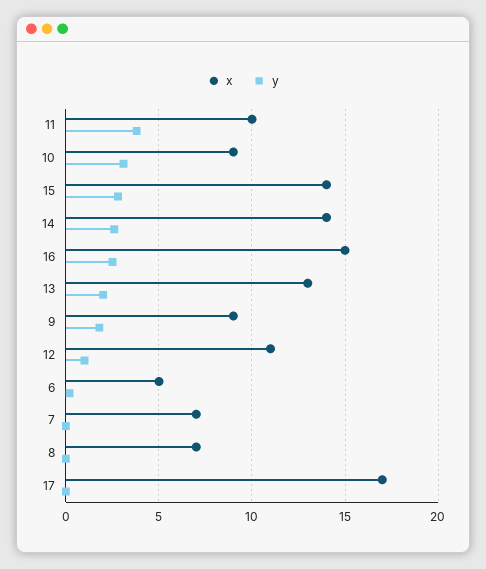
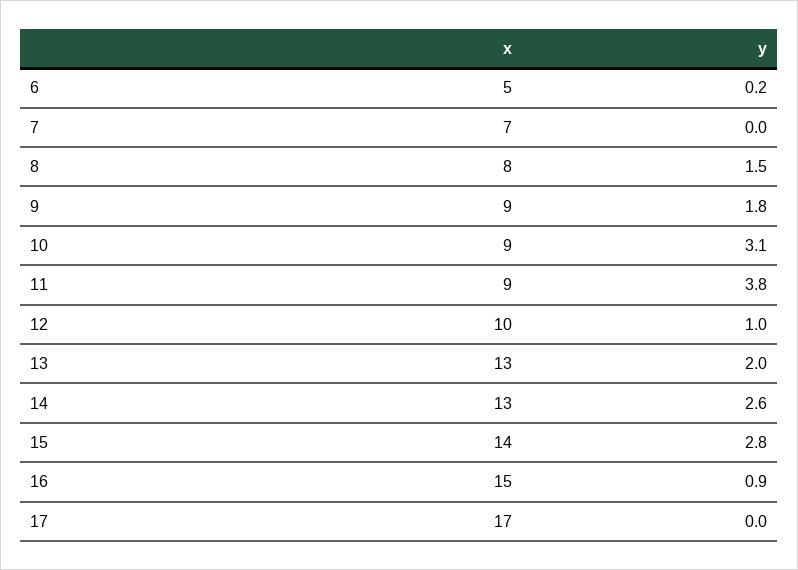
x, 11: 10 -> 9
x, 14: 14 -> 13
y, 16: 2.5 -> 0.9
x, 12: 11 -> 10
x, 8: 7 -> 8
y, 8: 0 -> 1.5

